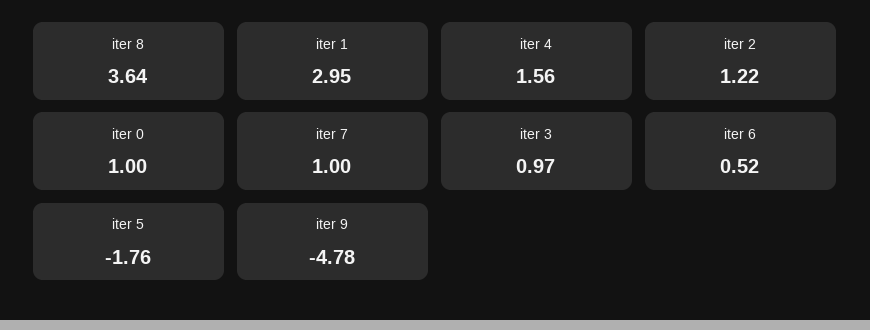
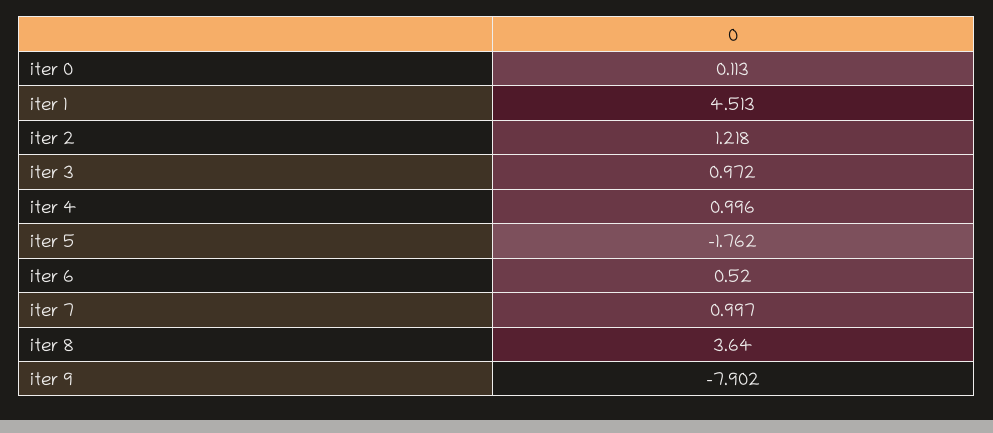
iter 1: 2.95 -> 4.513
iter 4: 1.56 -> 0.996
iter 0: 1 -> 0.113
iter 9: -4.78 -> -7.902

